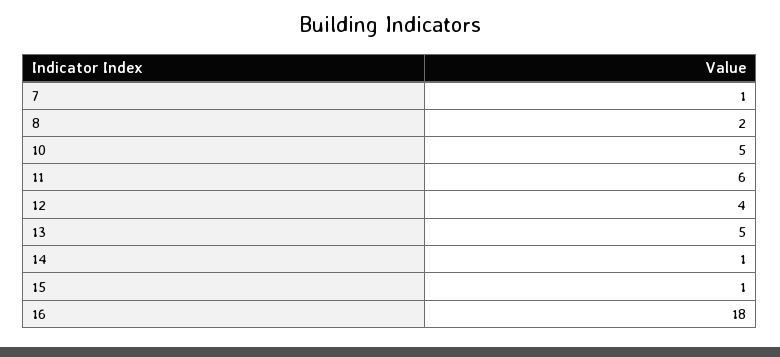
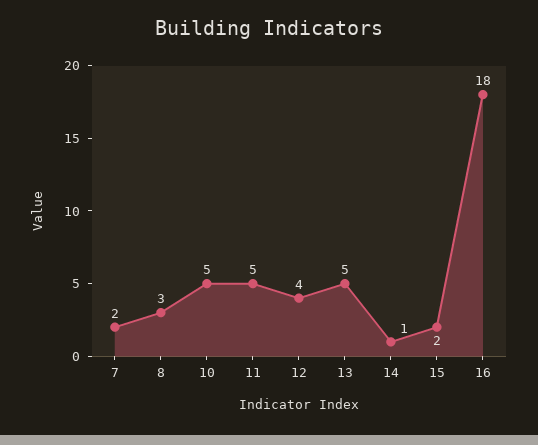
7: 1 -> 2
8: 2 -> 3
11: 6 -> 5
15: 1 -> 2

